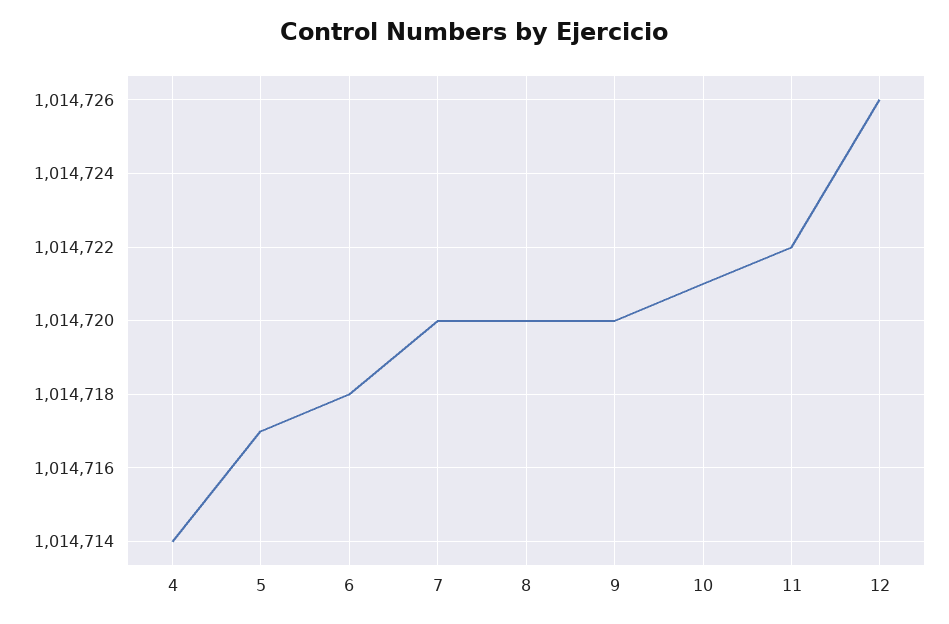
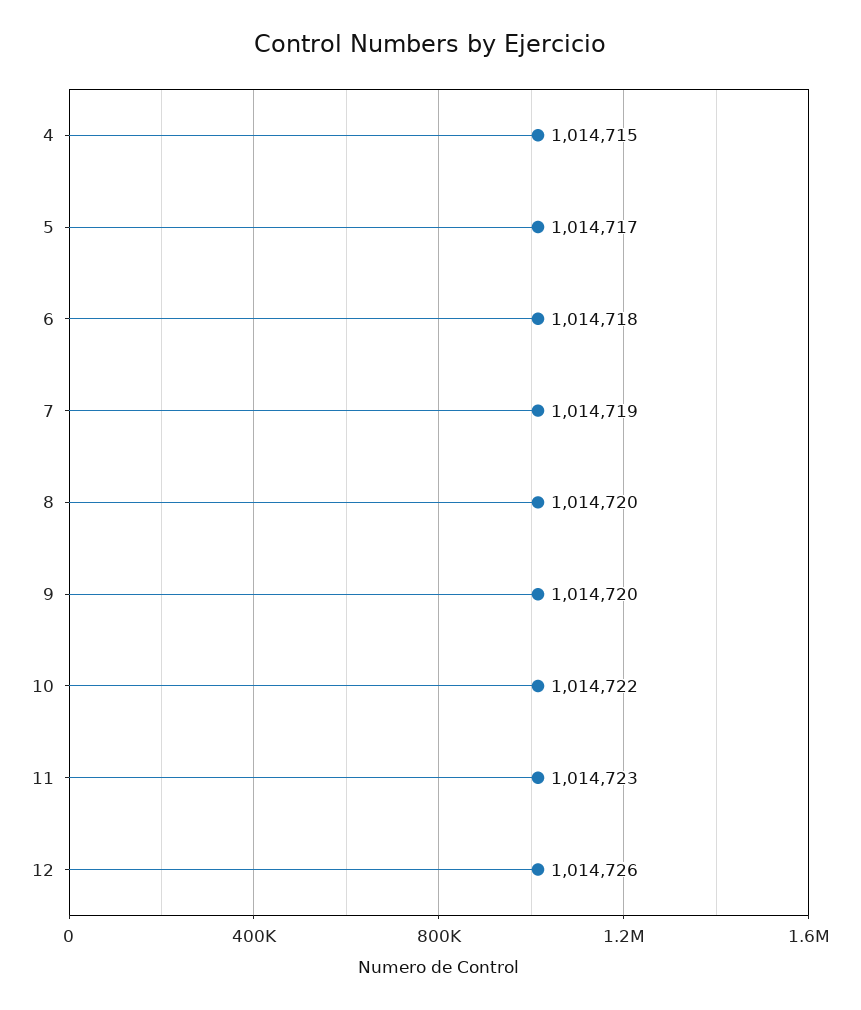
4: 1014714 -> 1014715
7: 1014720 -> 1014719
10: 1014721 -> 1014722
11: 1014722 -> 1014723

